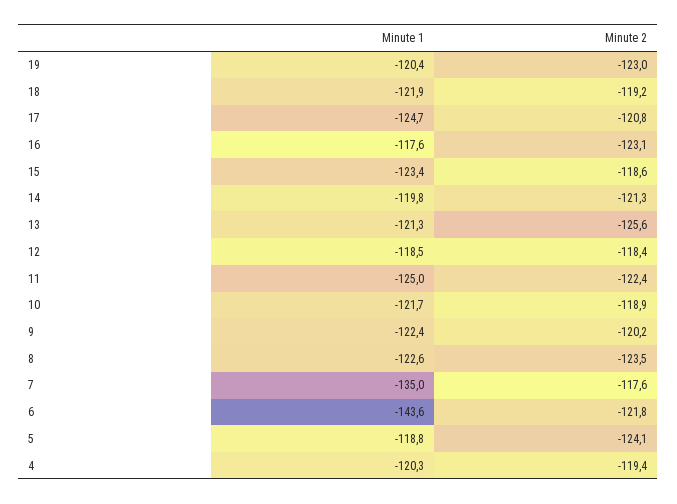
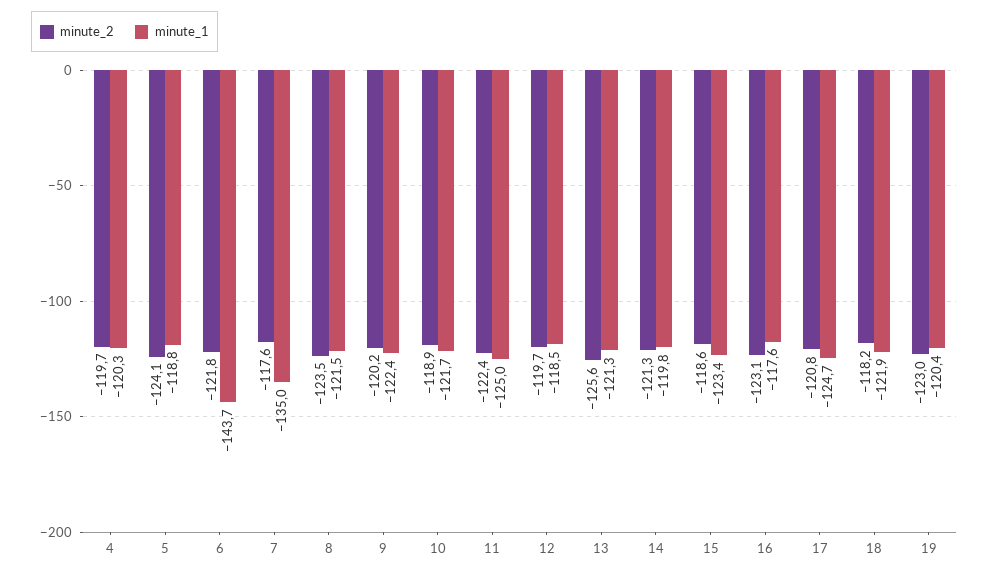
Minute 2, 18: -119.2 -> -118.2
Minute 2, 12: -118.4 -> -119.7
Minute 1, 8: -122.6 -> -121.5
Minute 1, 6: -143.6 -> -143.7
Minute 2, 4: -119.4 -> -119.7

